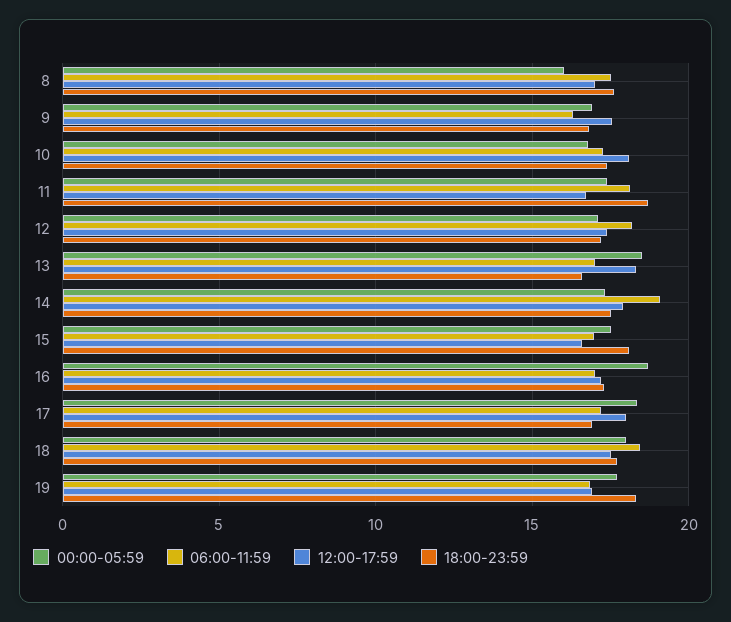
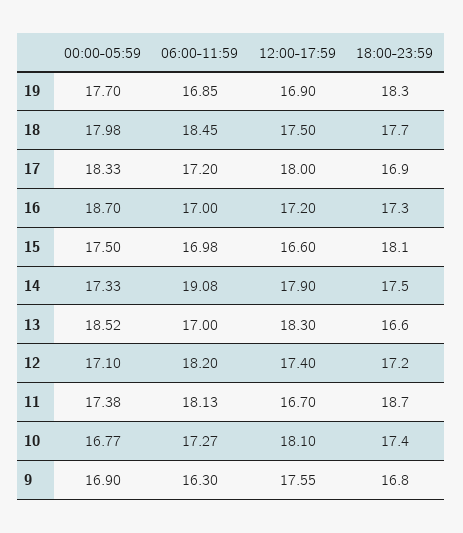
00:00-05:59, 8: 16 -> none
06:00-11:59, 8: 17.5 -> none
12:00-17:59, 8: 17 -> none
18:00-23:59, 8: 17.5 -> none

